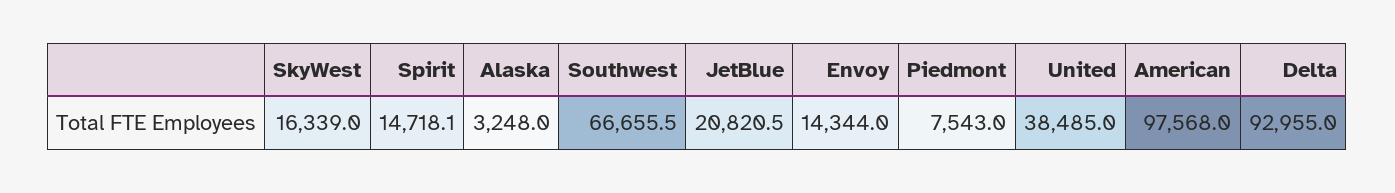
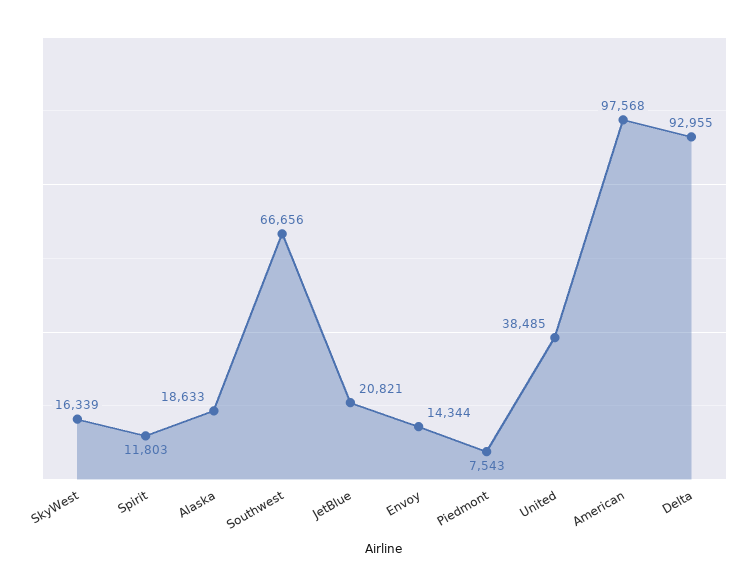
Spirit: 14718.1 -> 11803
Alaska: 3248 -> 18633

